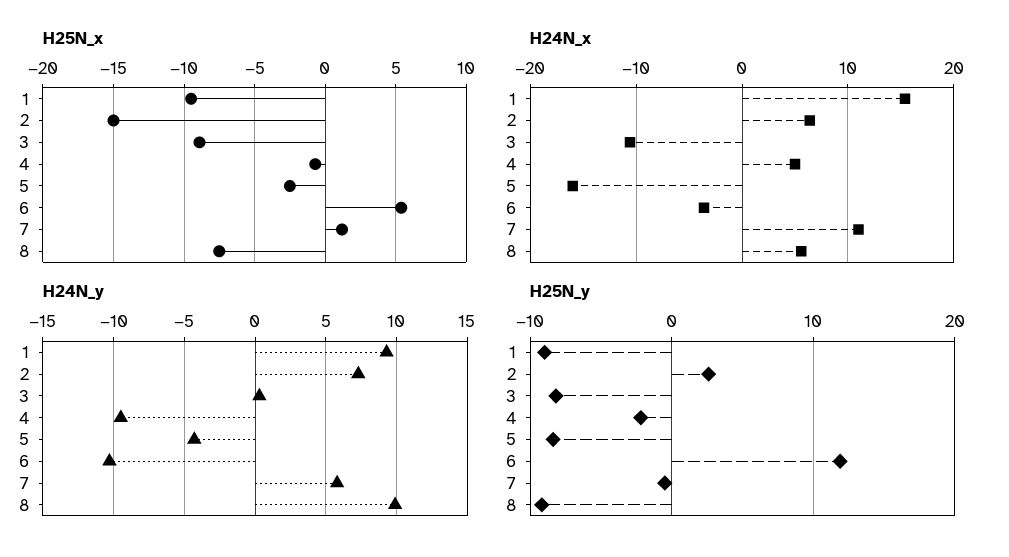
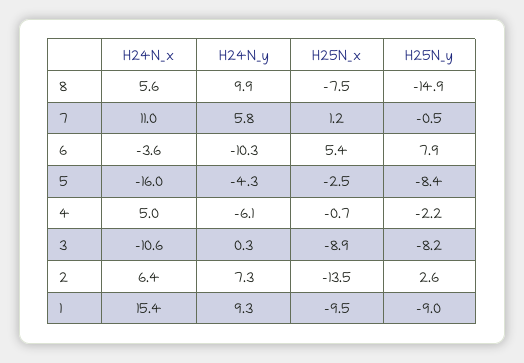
H25N_x, 2: -15 -> -13.5
H24N_y, 4: -9.5 -> -6.1
H25N_y, 6: 12 -> 7.9
H25N_y, 8: -9 -> -14.9

